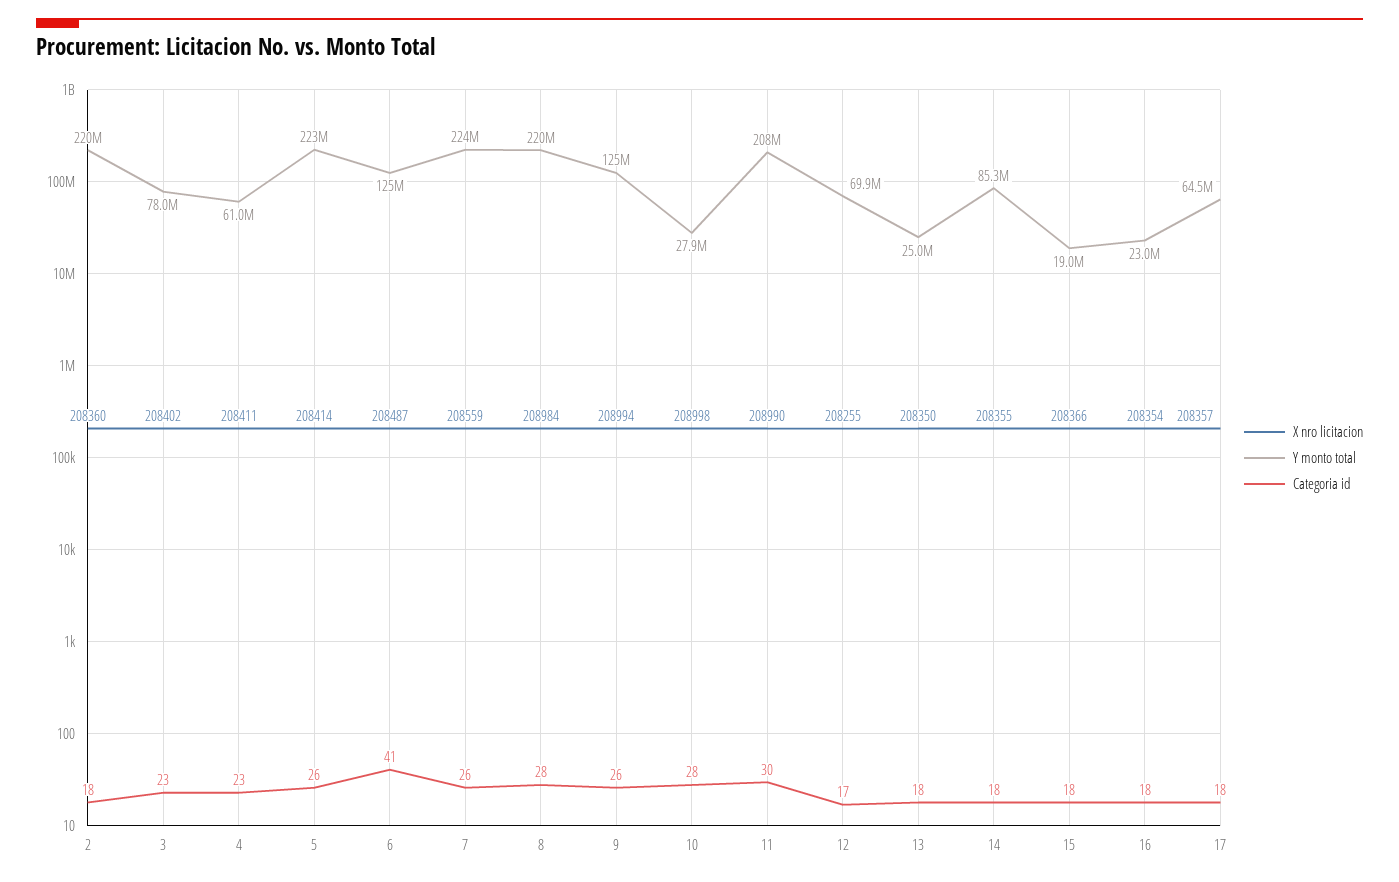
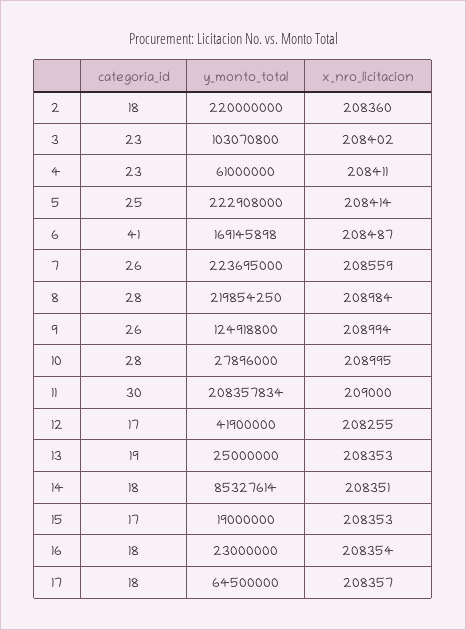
Y monto total, 3: 78000000 -> 103070800
Categoria id, 5: 26 -> 25
Y monto total, 6: 125000000 -> 169145898
X nro licitacion, 10: 208998 -> 208995
X nro licitacion, 11: 208990 -> 209000
Y monto total, 12: 69900000 -> 41900000
X nro licitacion, 13: 208350 -> 208353
Categoria id, 13: 18 -> 19
X nro licitacion, 14: 208355 -> 208351
X nro licitacion, 15: 208366 -> 208353
Categoria id, 15: 18 -> 17

